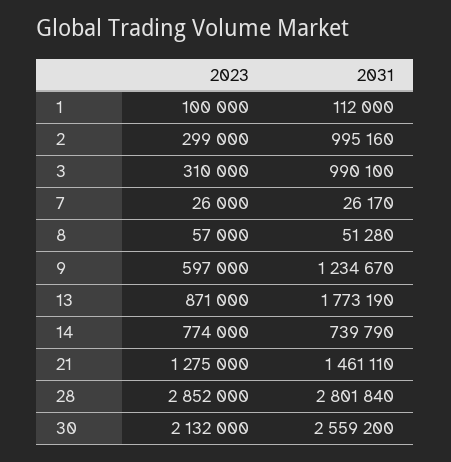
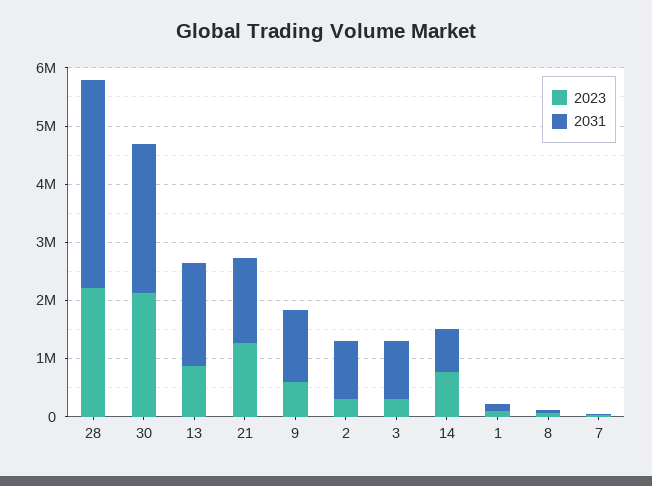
2023, 28: 2852000 -> 2200000
2031, 28: 2801840 -> 3600000

